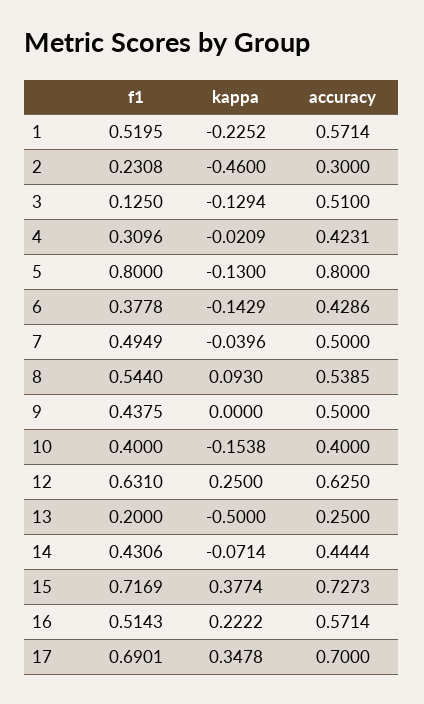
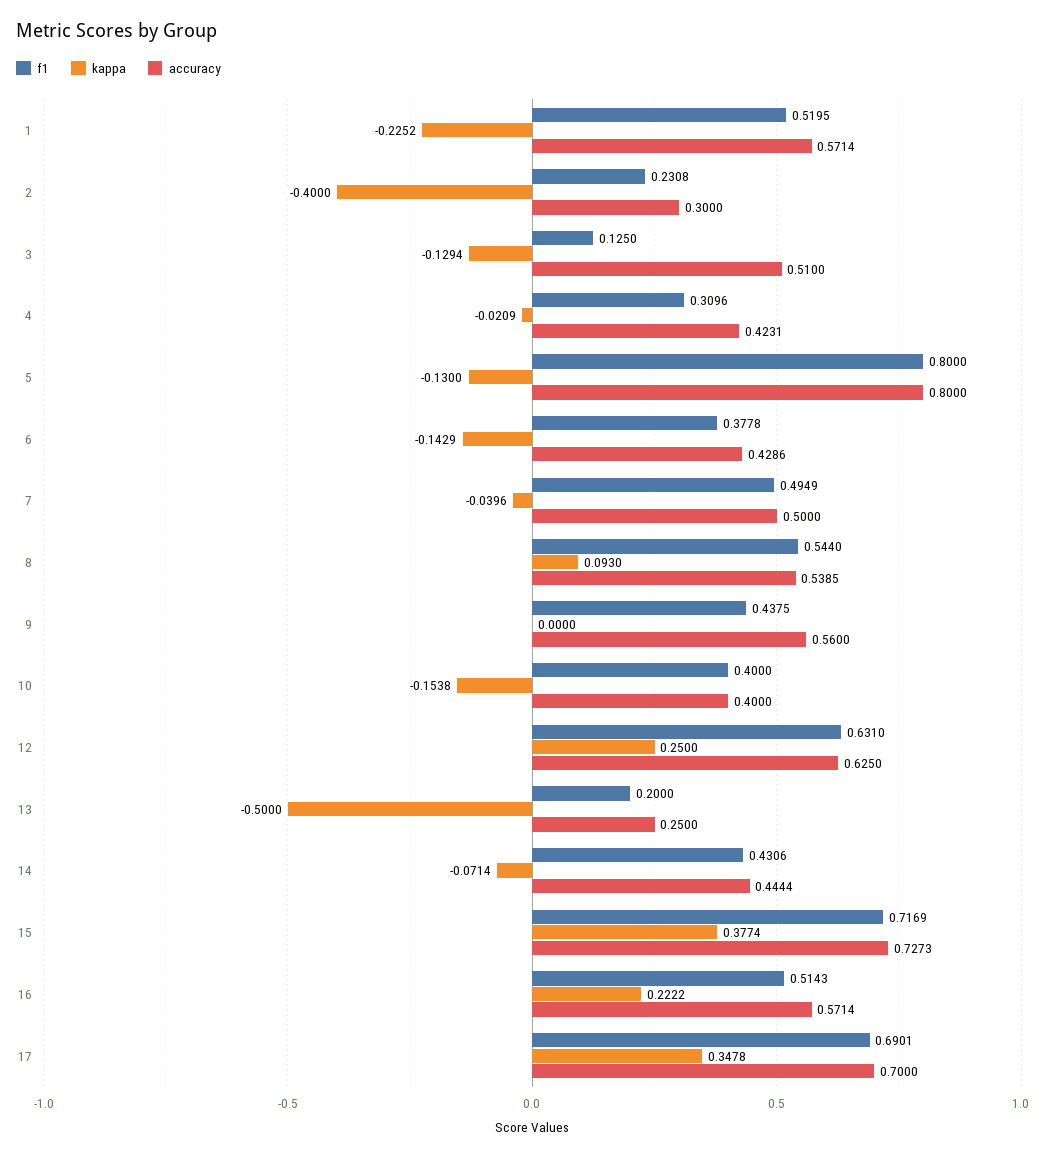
kappa, 2: -0.46 -> -0.4
accuracy, 9: 0.5 -> 0.56

